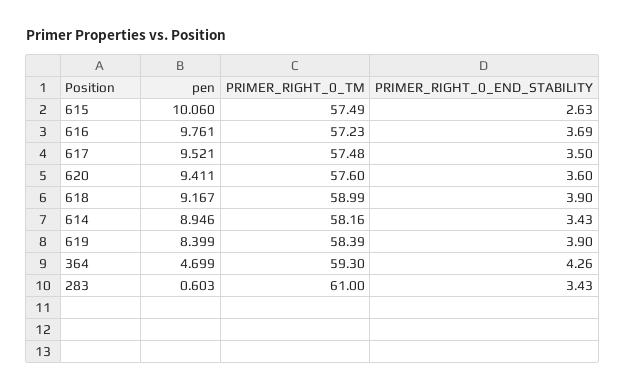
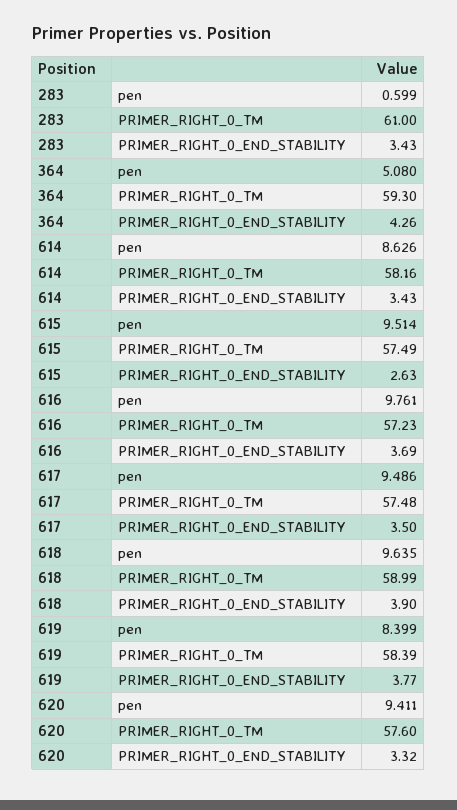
pen, 615: 10.06 -> 9.514
pen, 617: 9.521 -> 9.486
PRIMER_RIGHT_0_END_STABILITY, 620: 3.6 -> 3.32
pen, 618: 9.167 -> 9.635
pen, 614: 8.946 -> 8.626
PRIMER_RIGHT_0_END_STABILITY, 619: 3.9 -> 3.77
pen, 364: 4.699 -> 5.08
pen, 283: 0.603 -> 0.599

